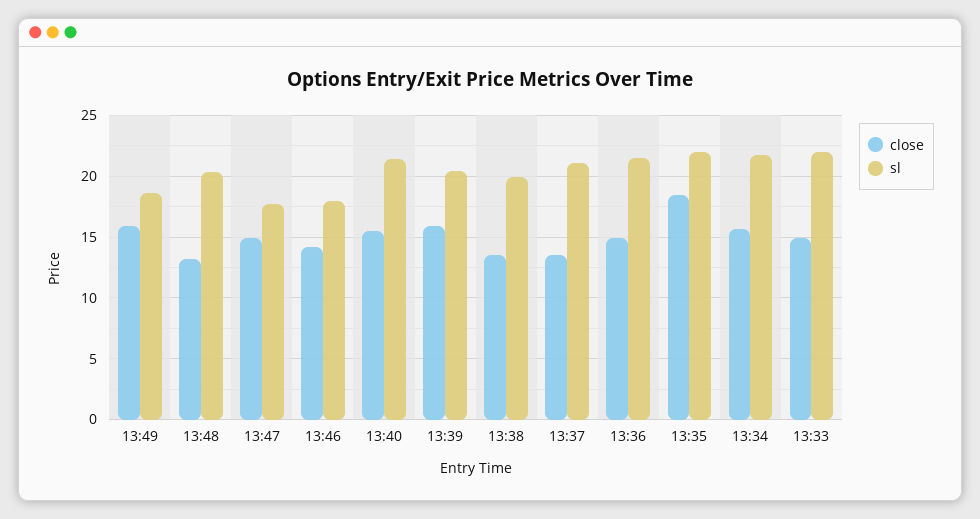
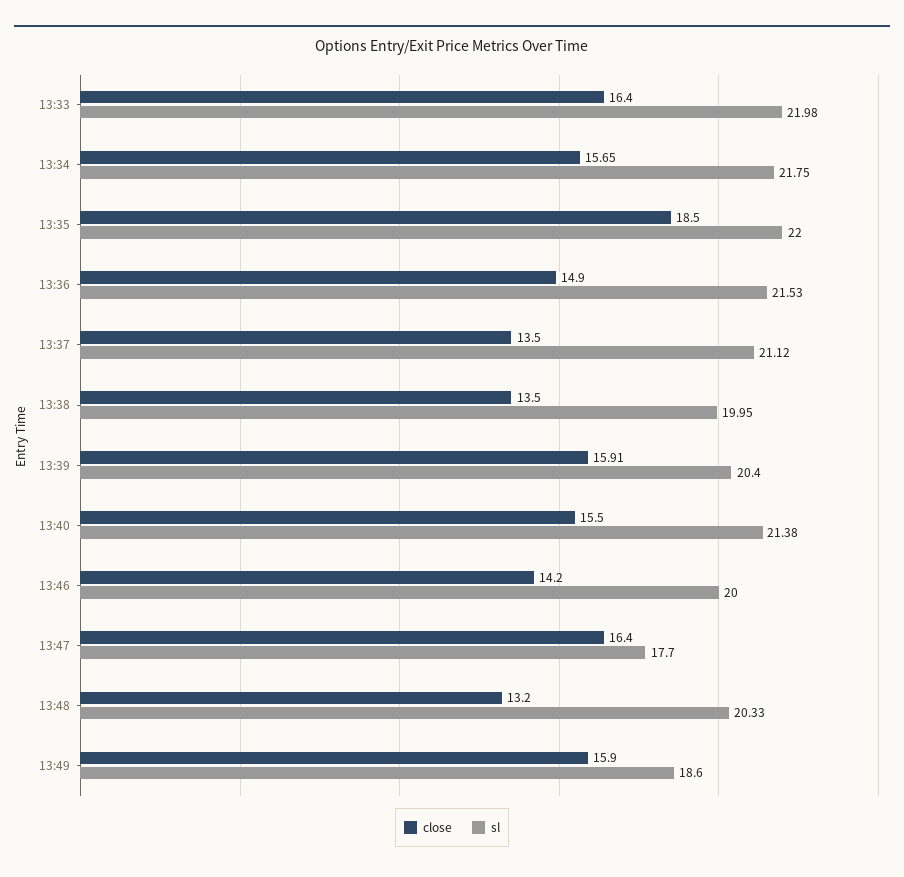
close, 13:47: 15 -> 16.4
sl, 13:46: 18 -> 20
close, 13:33: 15 -> 16.4

